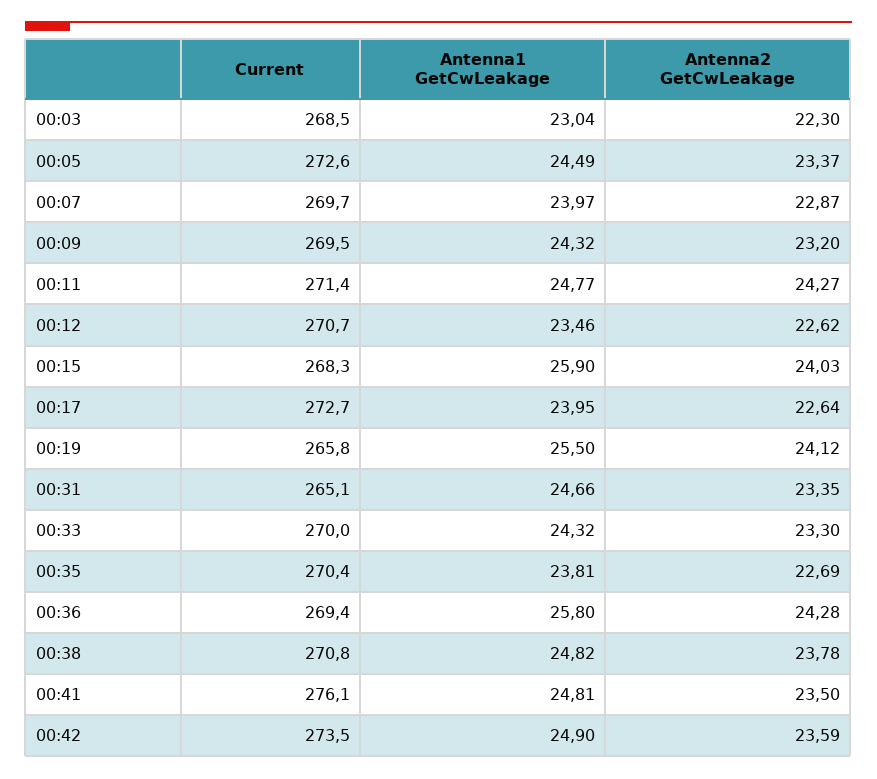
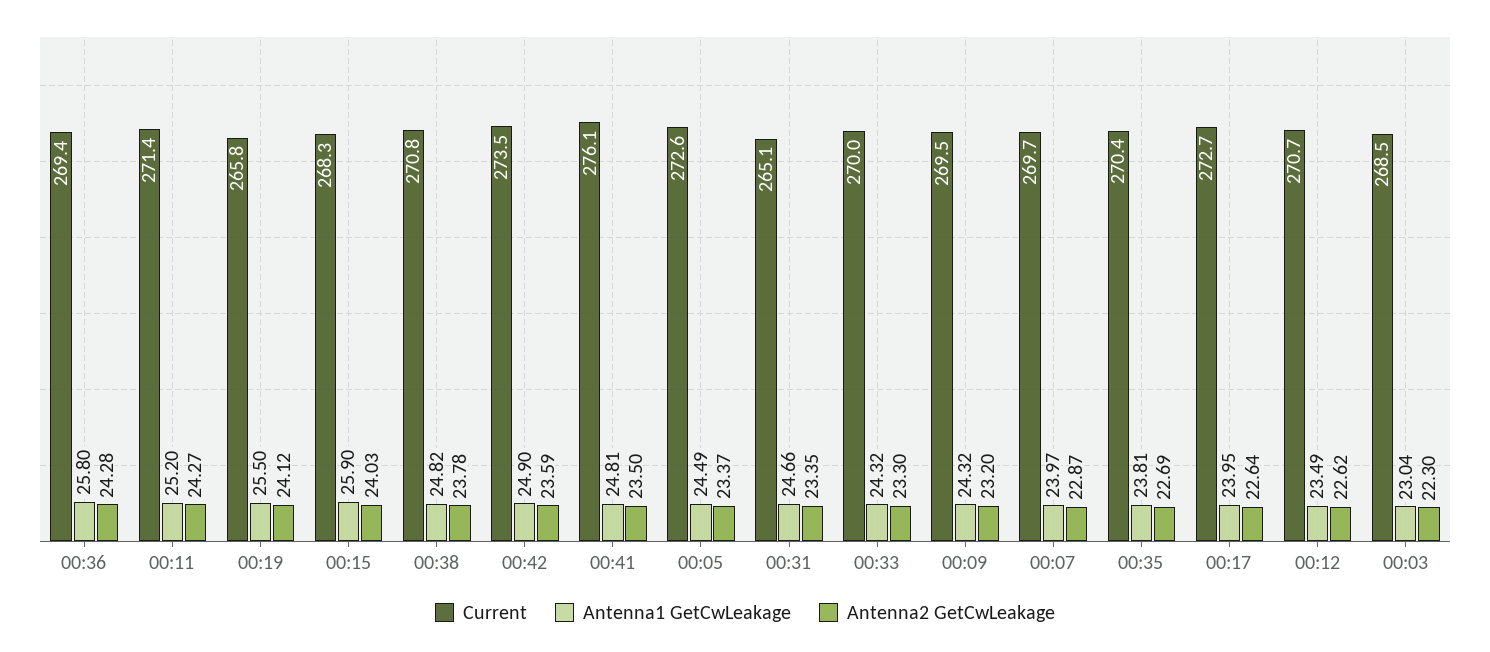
Antenna1 GetCwLeakage, 00:11: 24.77 -> 25.2
Antenna1 GetCwLeakage, 00:12: 23.46 -> 23.49

